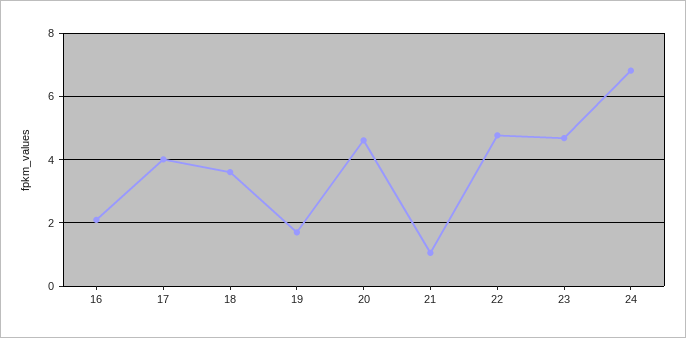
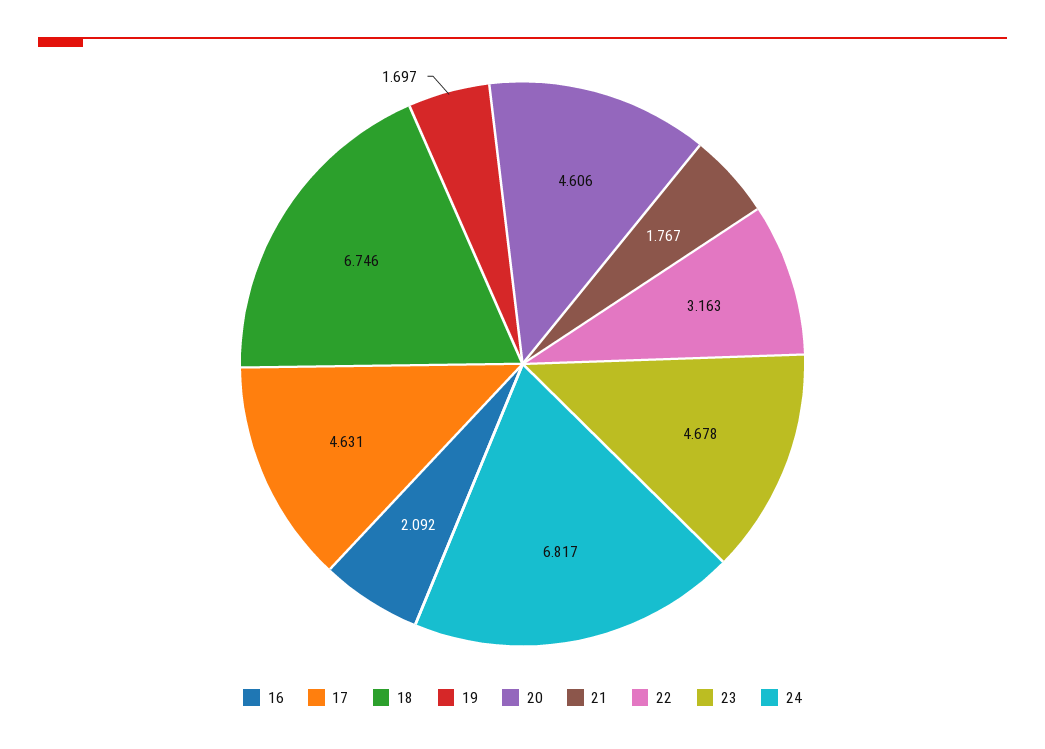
17: 4 -> 4.631
18: 3.6 -> 6.746
21: 1 -> 1.767
22: 4.8 -> 3.163

